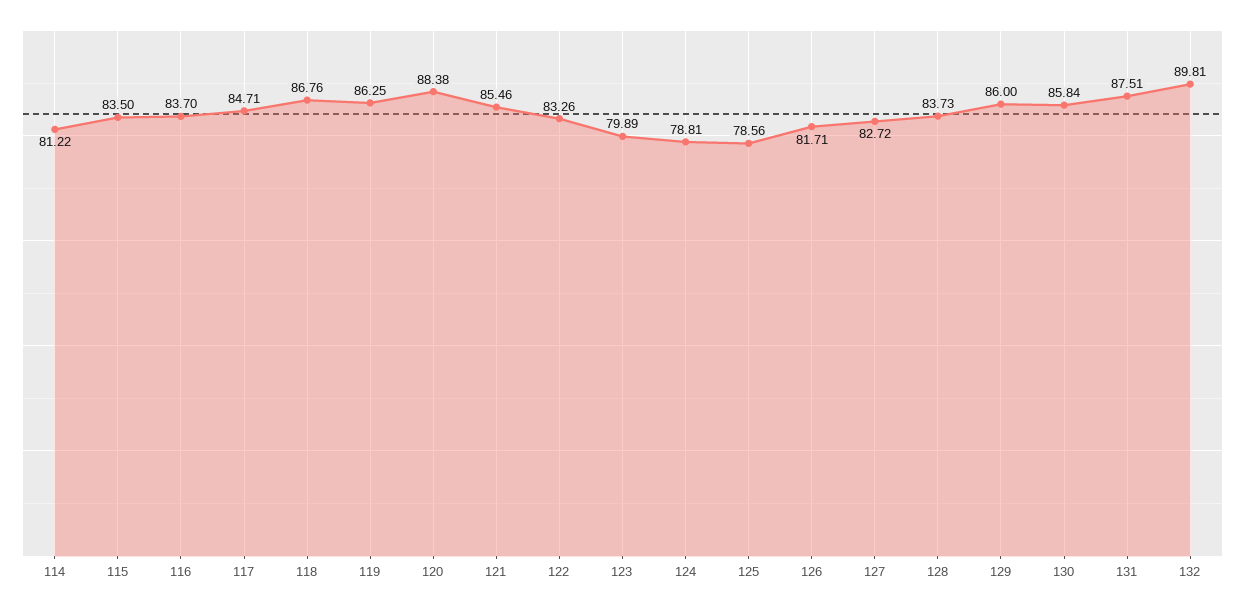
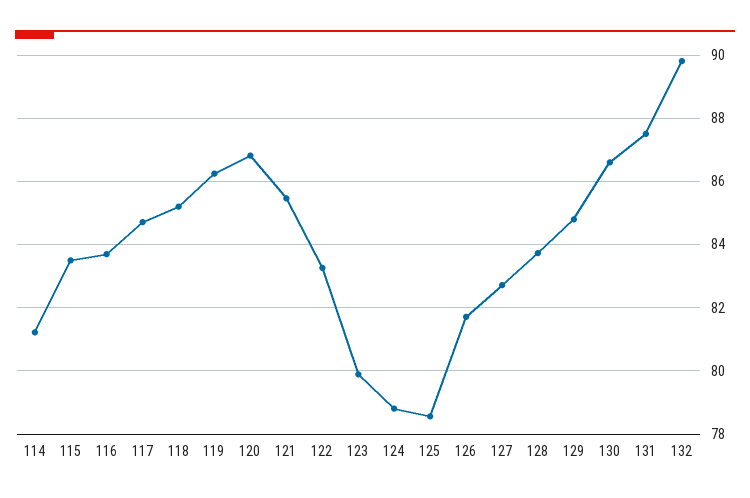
118: 86.76 -> 85.2
120: 88.38 -> 86.8
129: 86 -> 84.8
130: 85.84 -> 86.6

